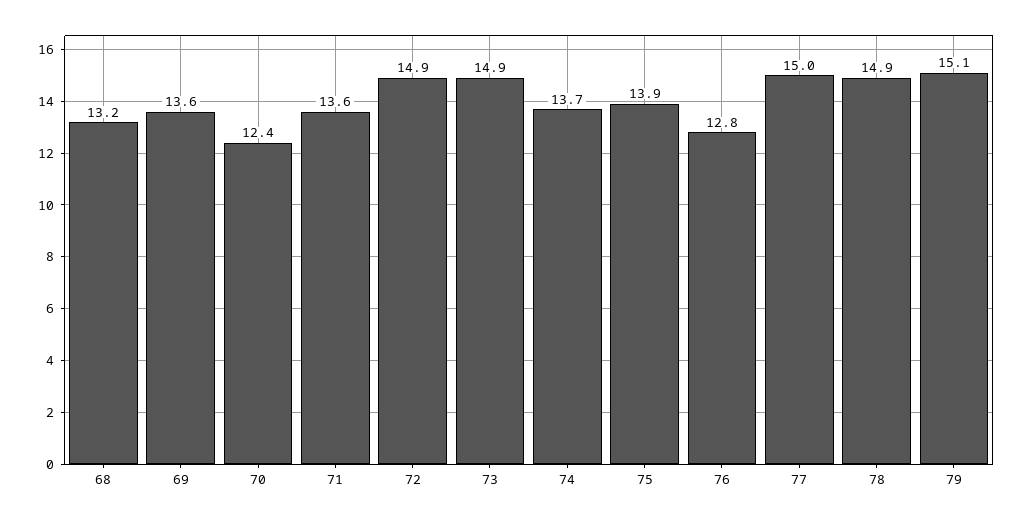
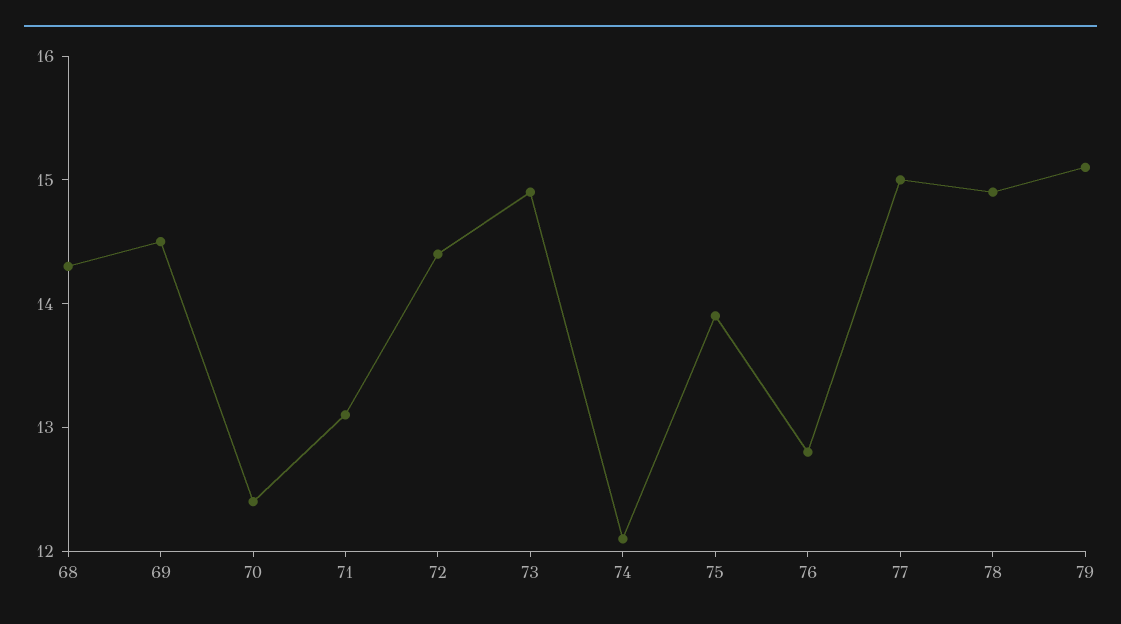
68: 13.2 -> 14.3
69: 13.6 -> 14.5
71: 13.6 -> 13.1
72: 14.9 -> 14.4
74: 13.7 -> 12.1

